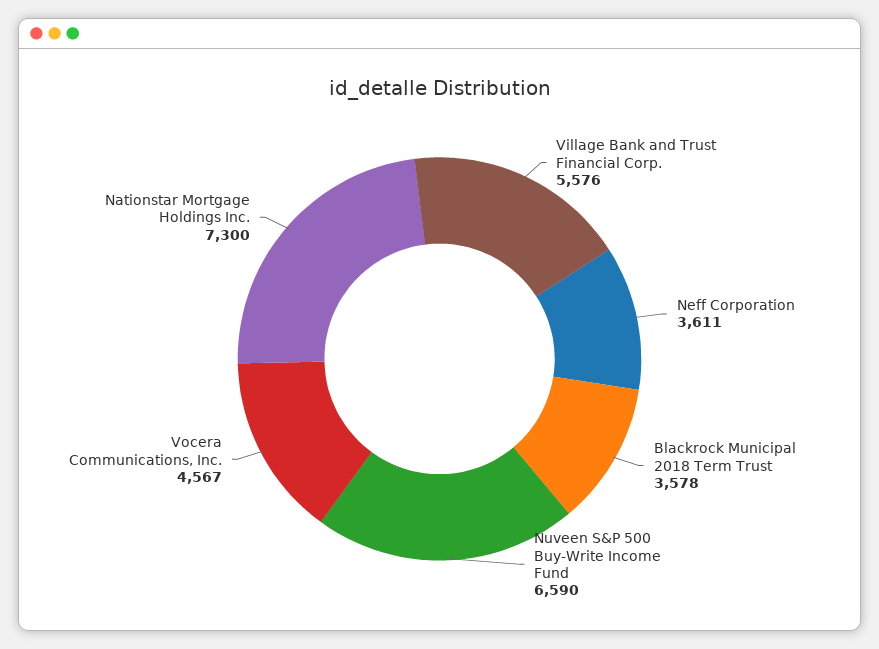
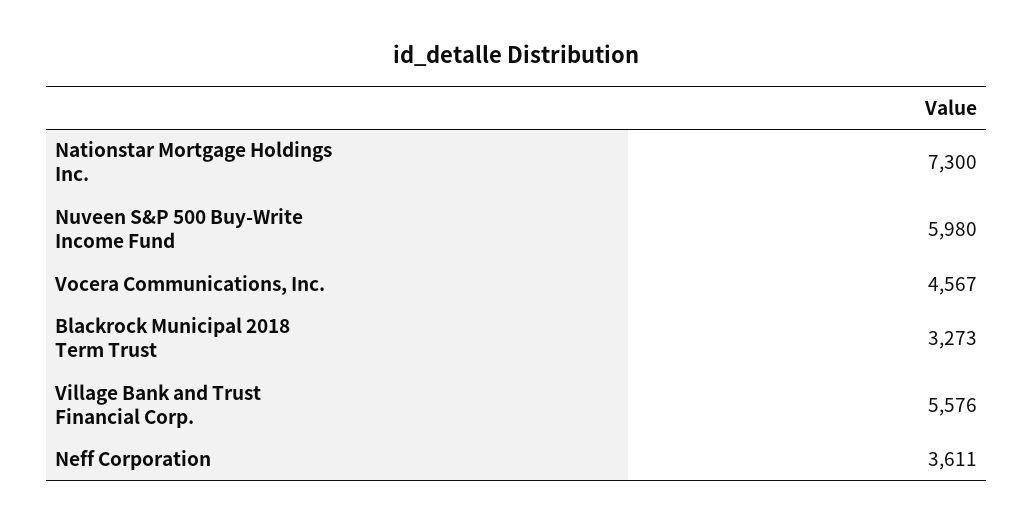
Blackrock Municipal 2018 Term Trust: 3578 -> 3273
Nuveen S&P 500 Buy-Write Income Fund: 6590 -> 5980

